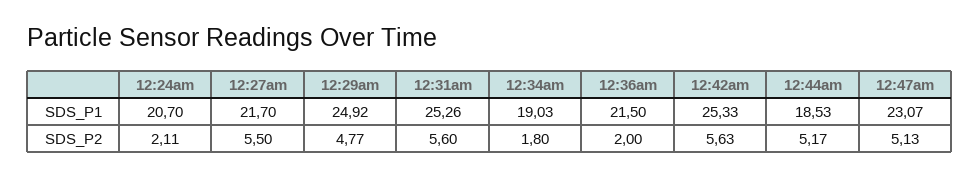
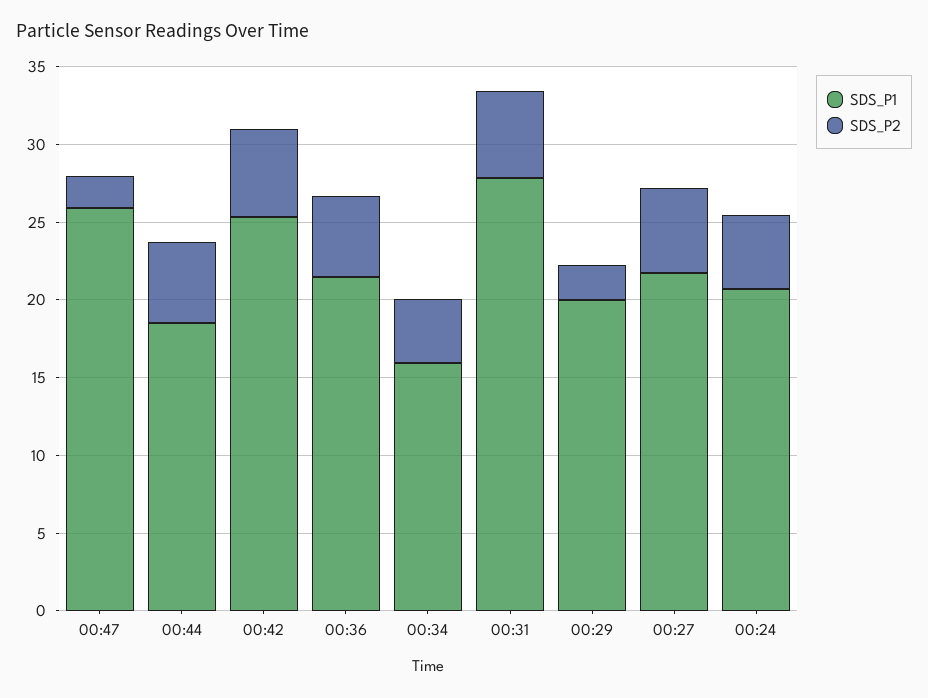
SDS_P1, 12:29am: 24.92 -> 20
SDS_P1, 12:31am: 25.26 -> 28
SDS_P1, 12:34am: 19.03 -> 16
SDS_P1, 12:47am: 23.07 -> 26
SDS_P2, 12:24am: 2.11 -> 5
SDS_P2, 12:29am: 4.77 -> 2
SDS_P2, 12:34am: 1.8 -> 4
SDS_P2, 12:36am: 2 -> 5
SDS_P2, 12:47am: 5.13 -> 2

